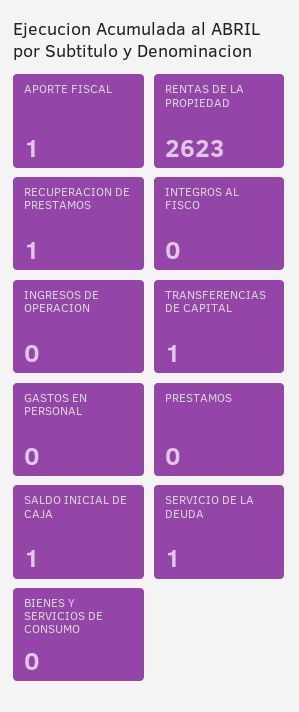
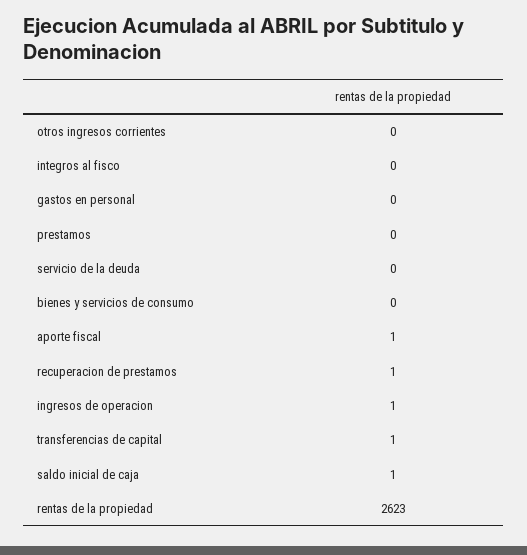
INGRESOS DE OPERACION: 0 -> 1
SERVICIO DE LA DEUDA: 1 -> 0
otros ingresos corrientes: none -> 0

